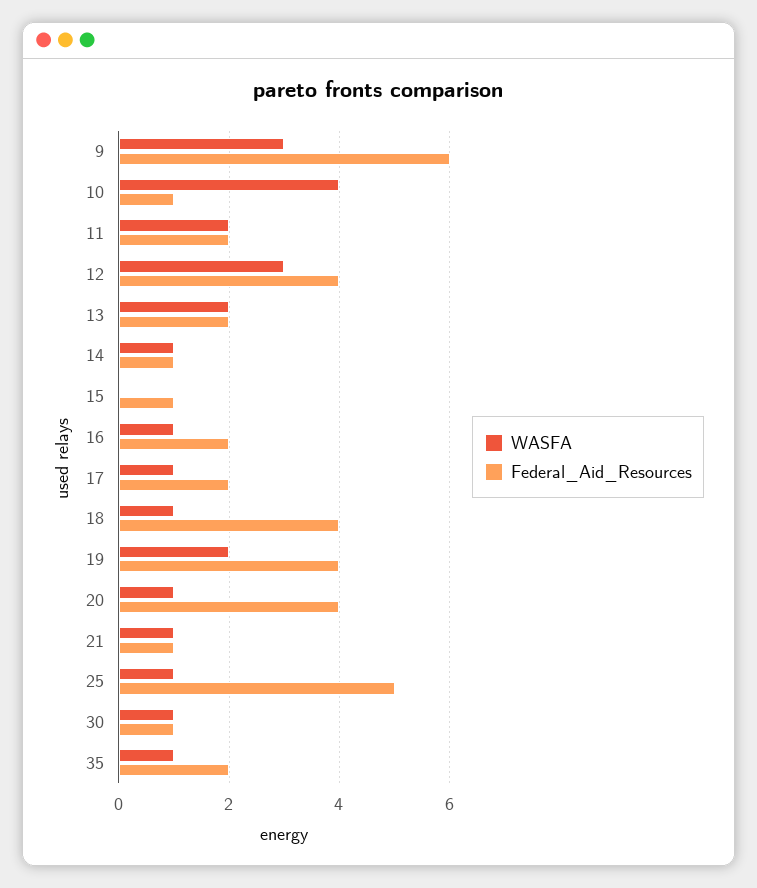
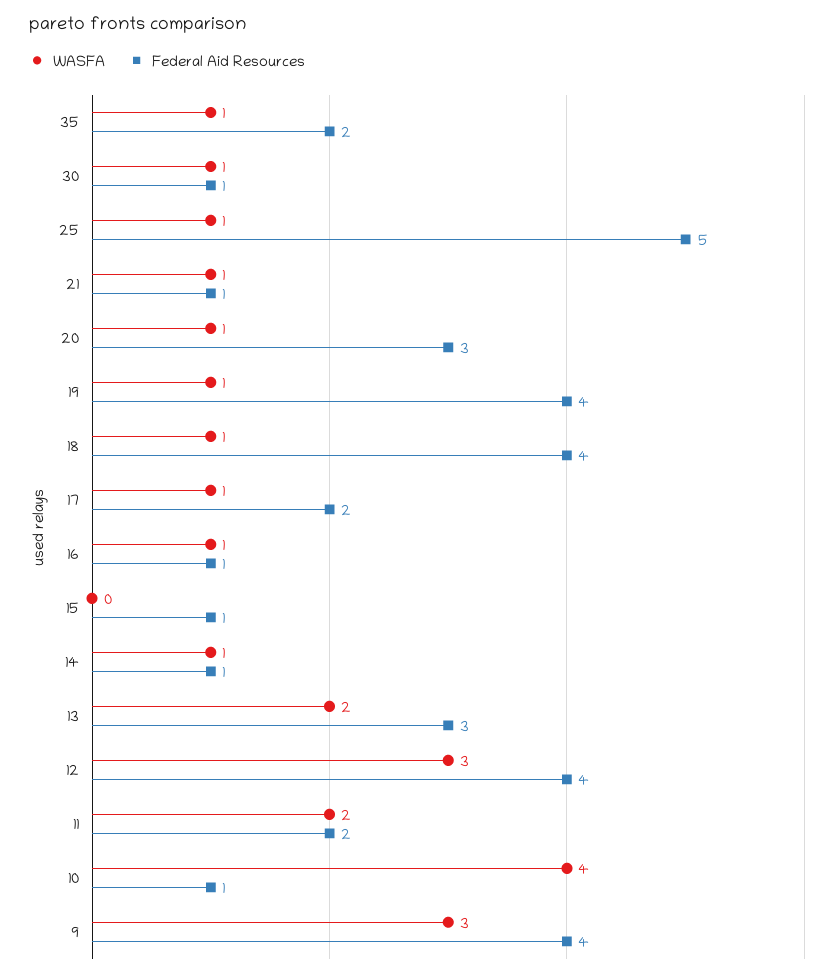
Federal_Aid_Resources, 9: 6 -> 4
Federal_Aid_Resources, 13: 2 -> 3
Federal_Aid_Resources, 16: 2 -> 1
WASFA, 19: 2 -> 1
Federal_Aid_Resources, 20: 4 -> 3

